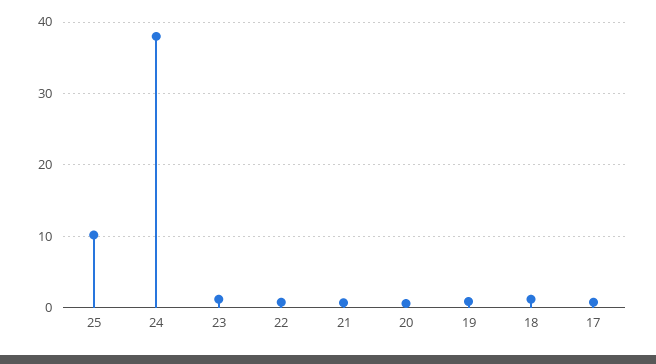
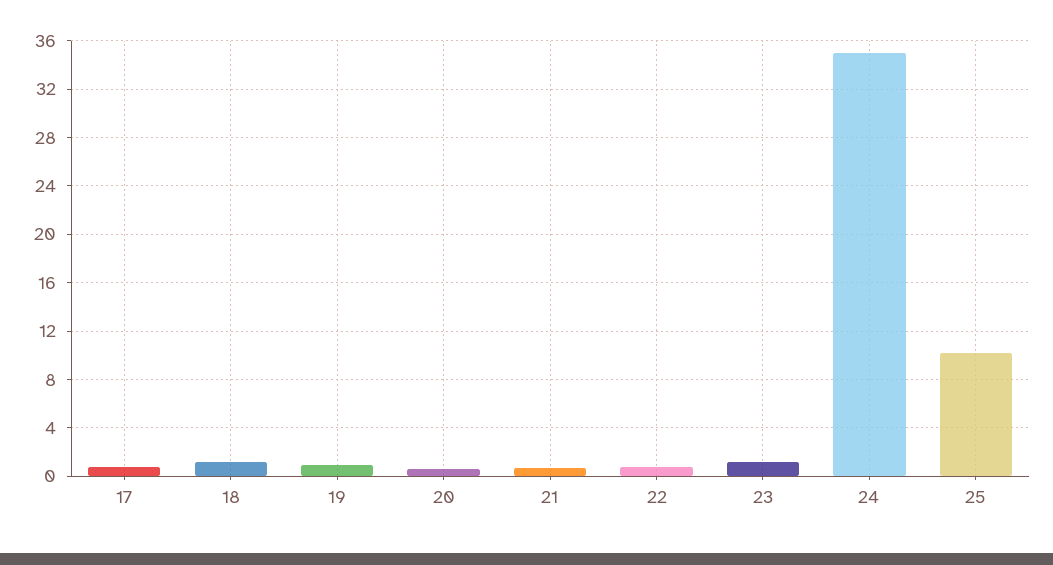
24: 38 -> 35

